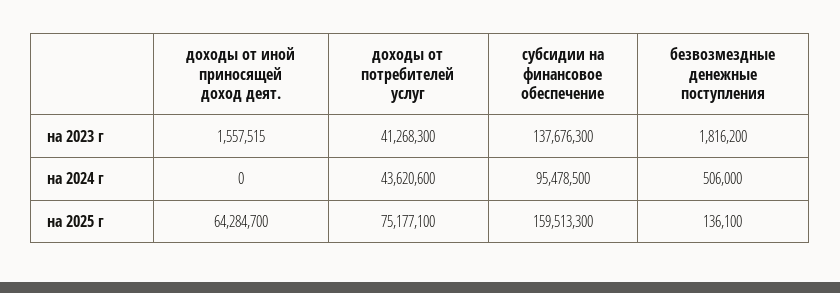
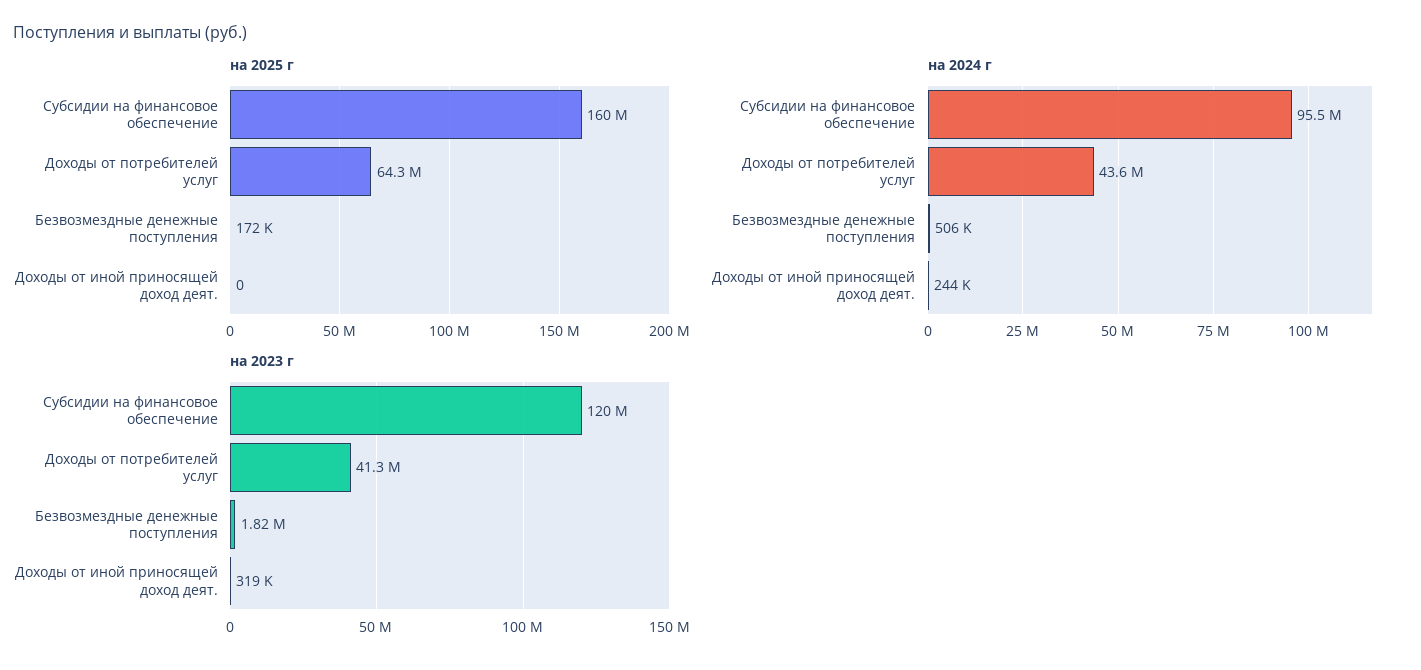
на 2023 г, доходы от иной приносящей доход деят.: 1557515 -> 319000
на 2023 г, субсидии на финансовое обеспечение: 137676300 -> 120000000
на 2024 г, доходы от иной приносящей доход деят.: 0 -> 244000
на 2025 г, доходы от иной приносящей доход деят.: 64284700 -> 0
на 2025 г, доходы от потребителей услуг: 75177100 -> 64300000
на 2025 г, безвозмездные денежные поступления: 136100 -> 172000

